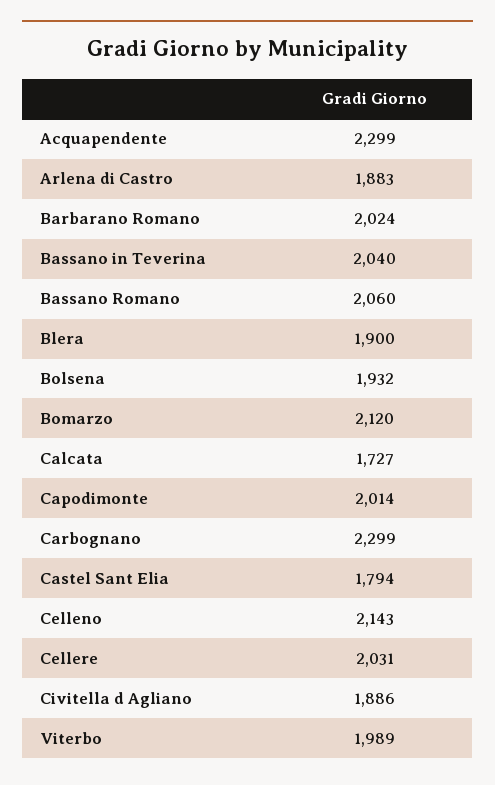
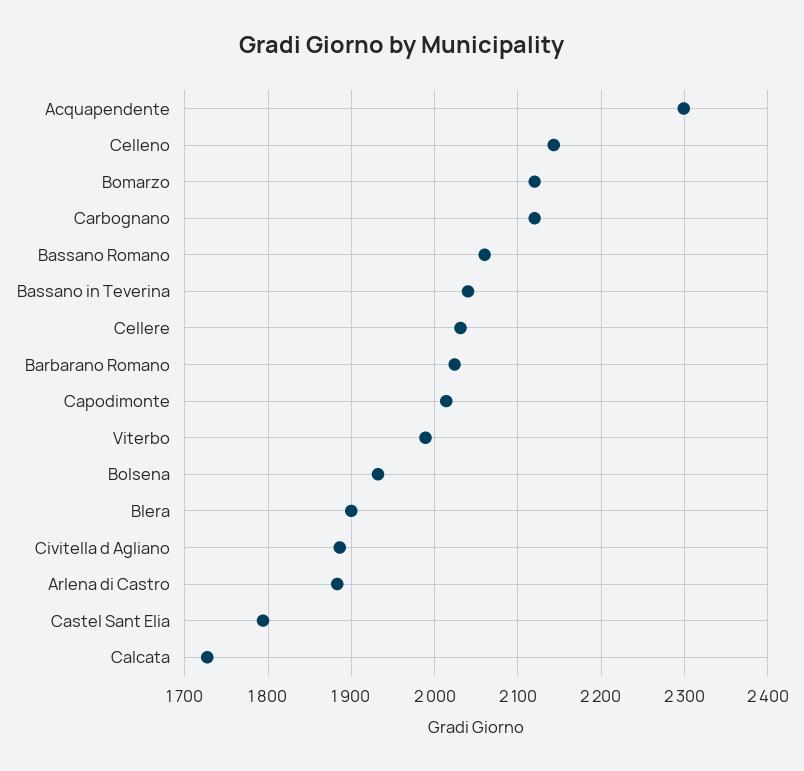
Carbognano: 2299 -> 2120

